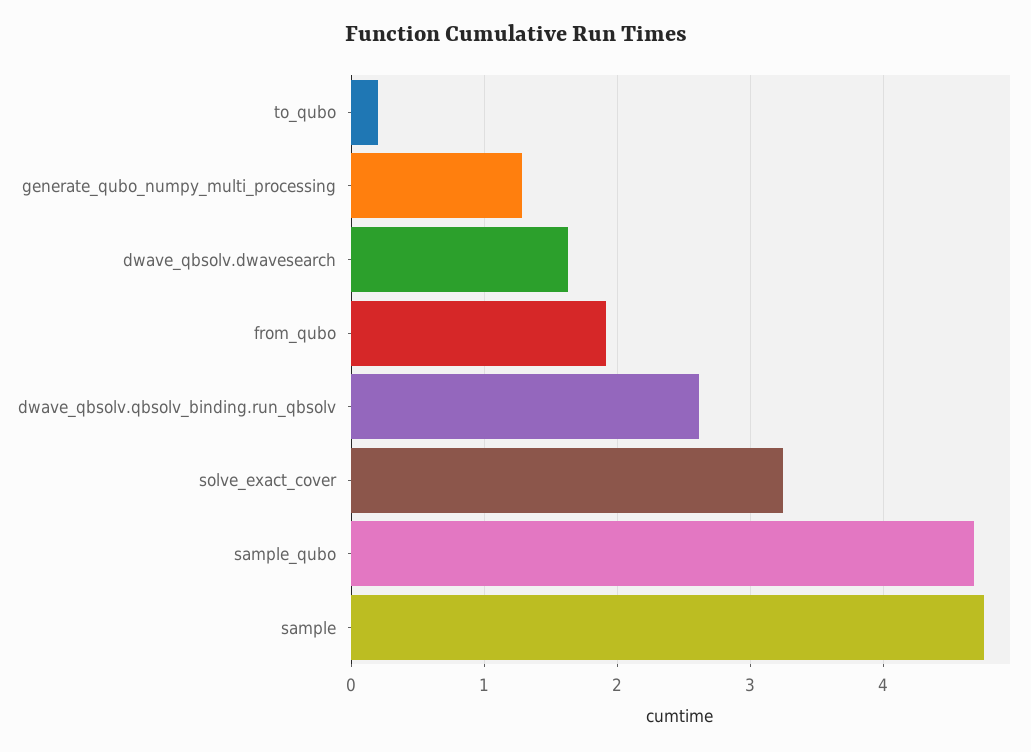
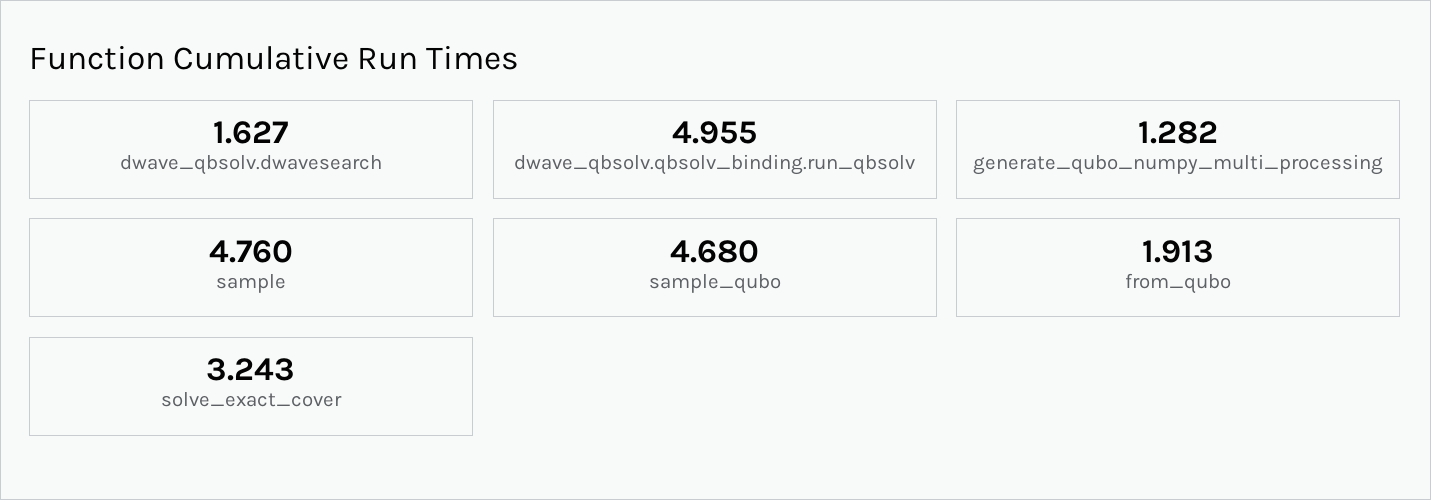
to_qubo: 0.2 -> none
dwave_qbsolv.qbsolv_binding.run_qbsolv: 2.6 -> 4.955

